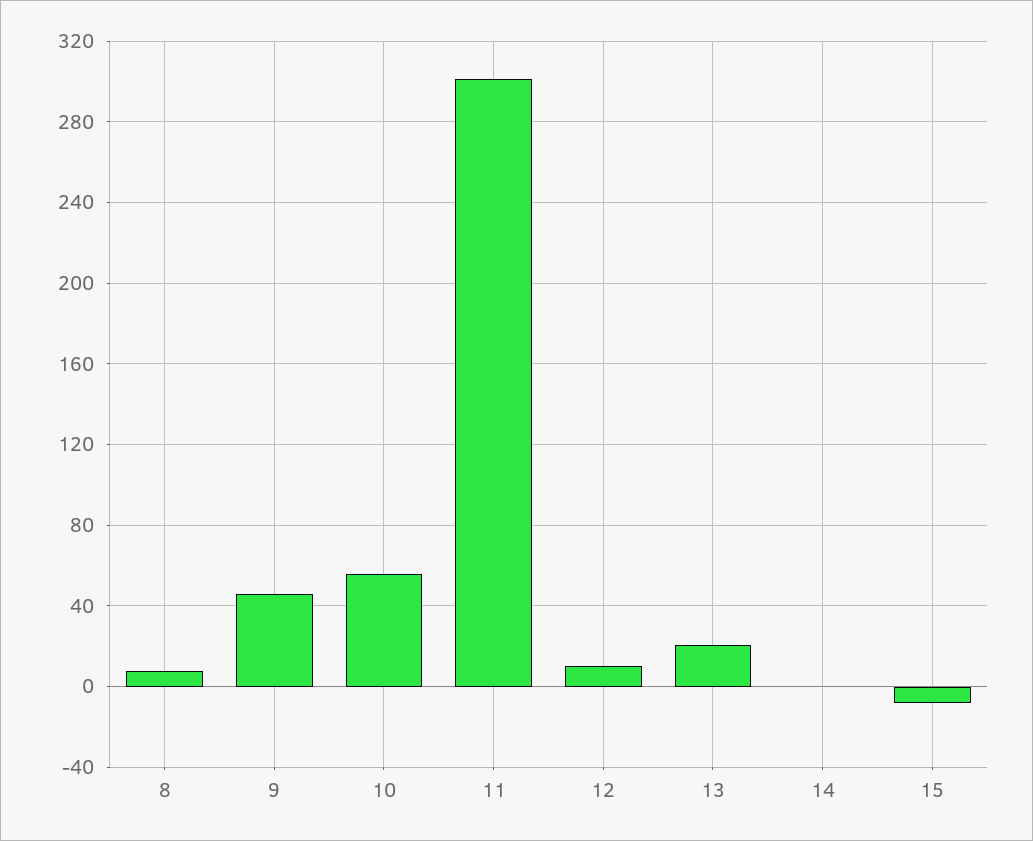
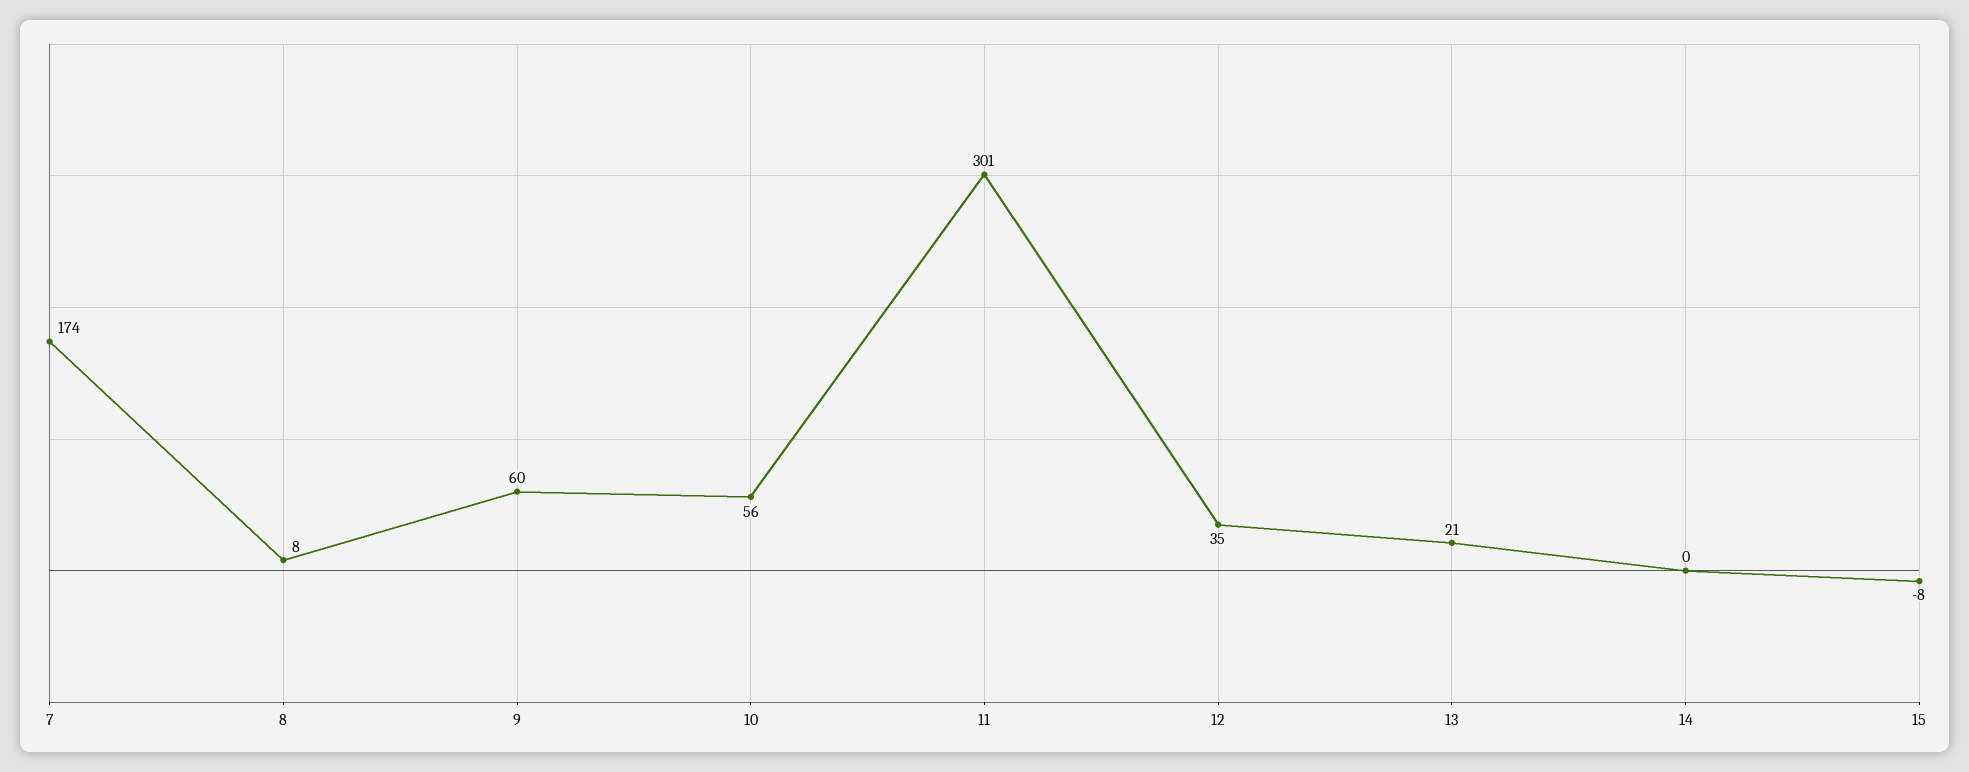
9: 45 -> 60
12: 10 -> 35
7: none -> 174

